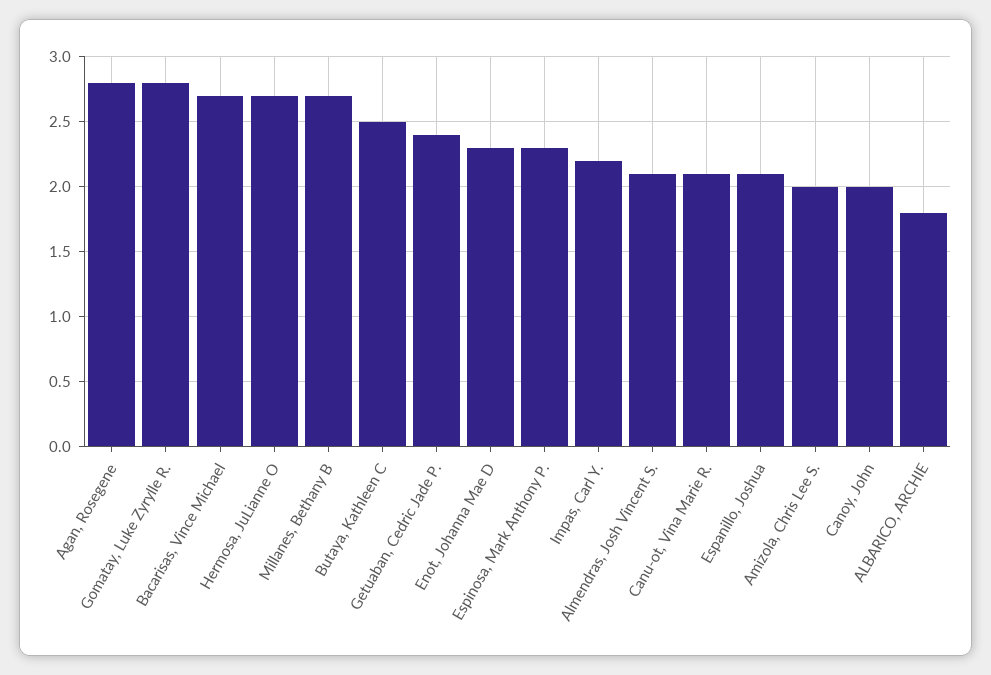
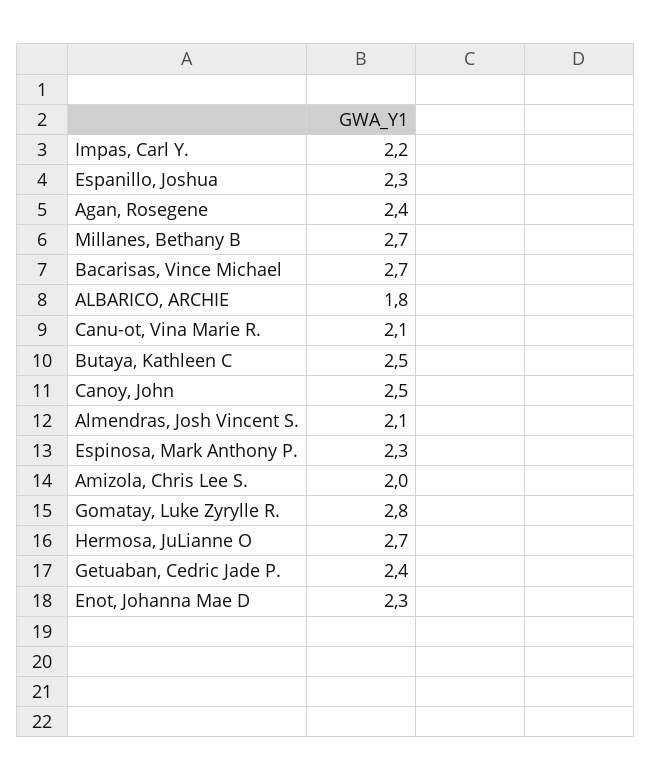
Agan, Rosegene: 2.8 -> 2.4
Espanillo, Joshua: 2.1 -> 2.3
Canoy, John: 2 -> 2.5

